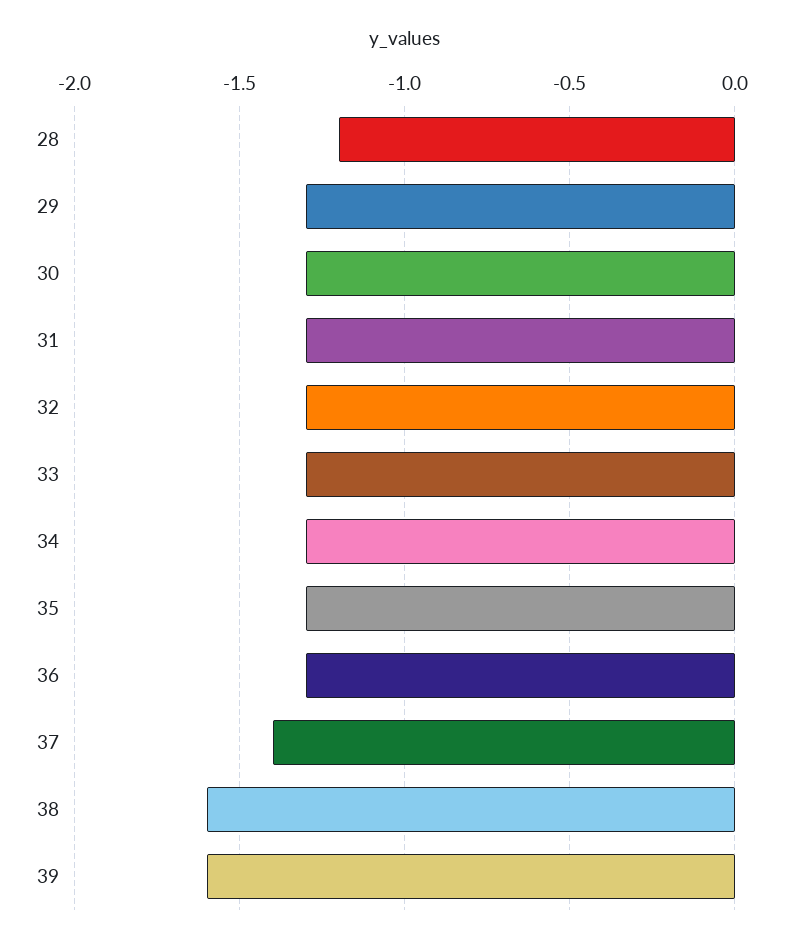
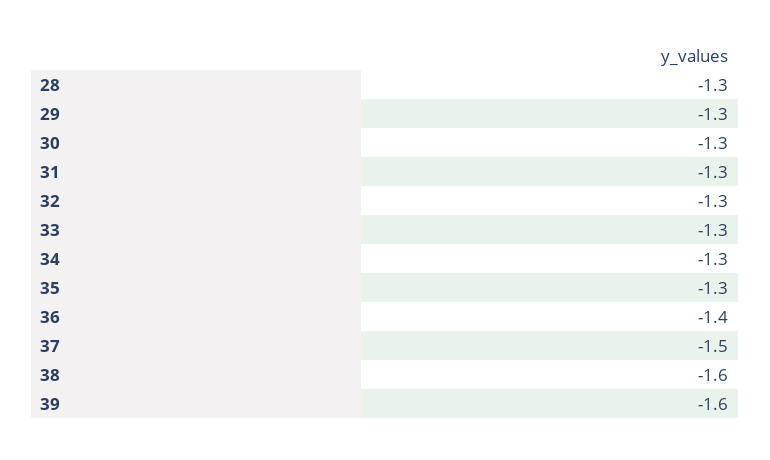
28: -1.2 -> -1.3
36: -1.3 -> -1.4
37: -1.4 -> -1.5

